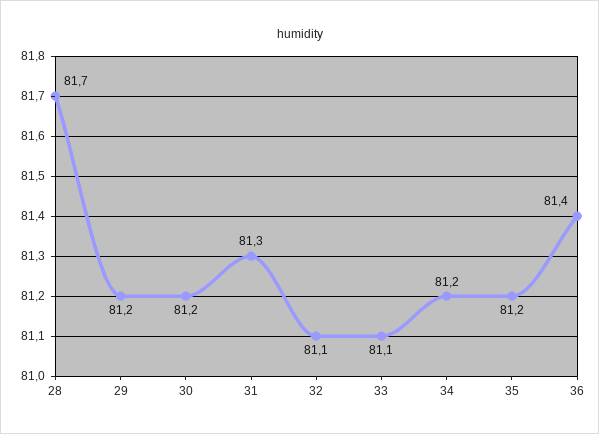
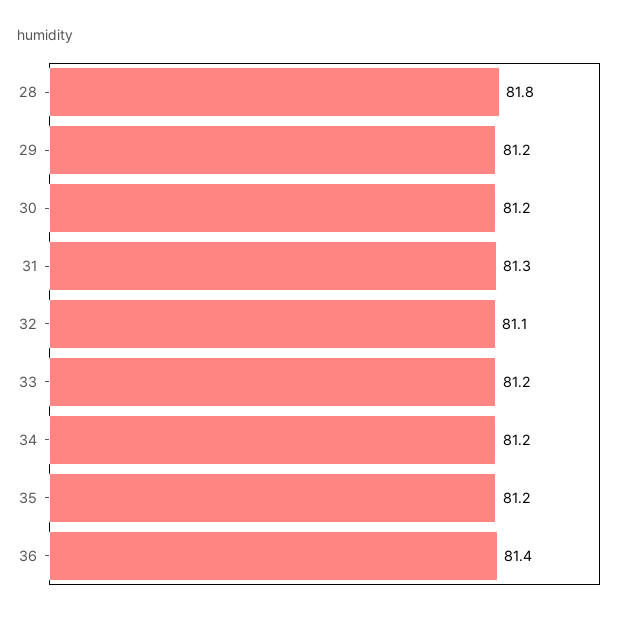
28: 81.7 -> 81.8
33: 81.1 -> 81.2

